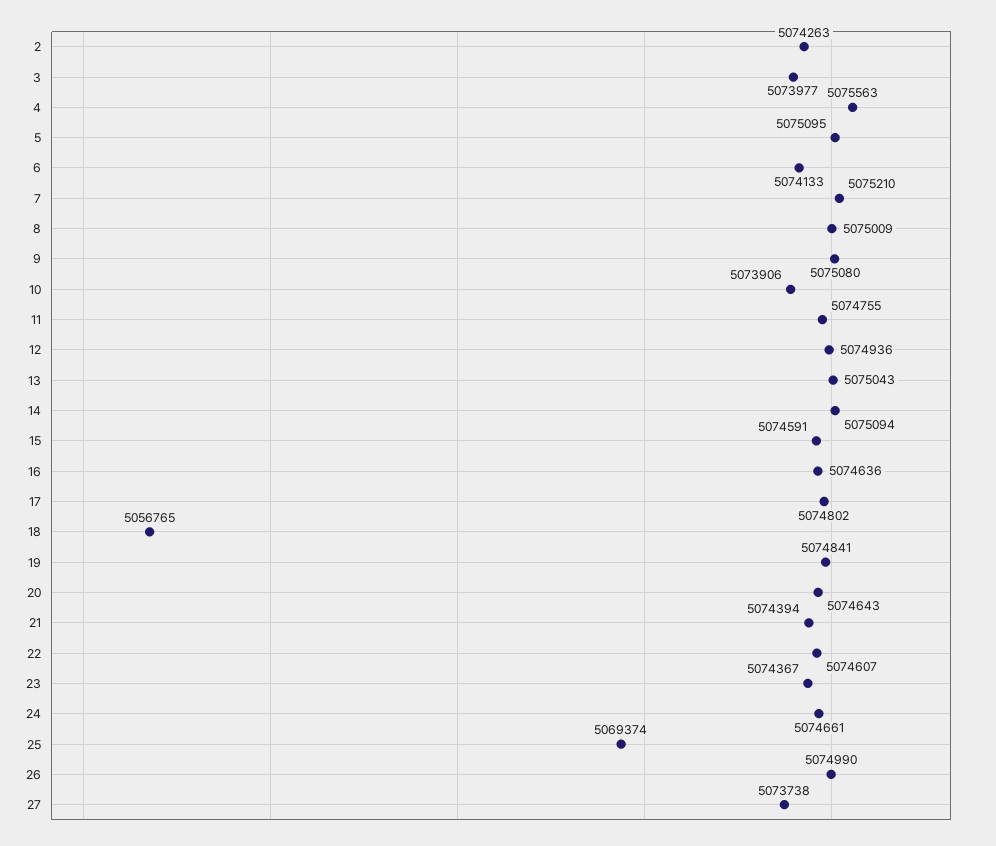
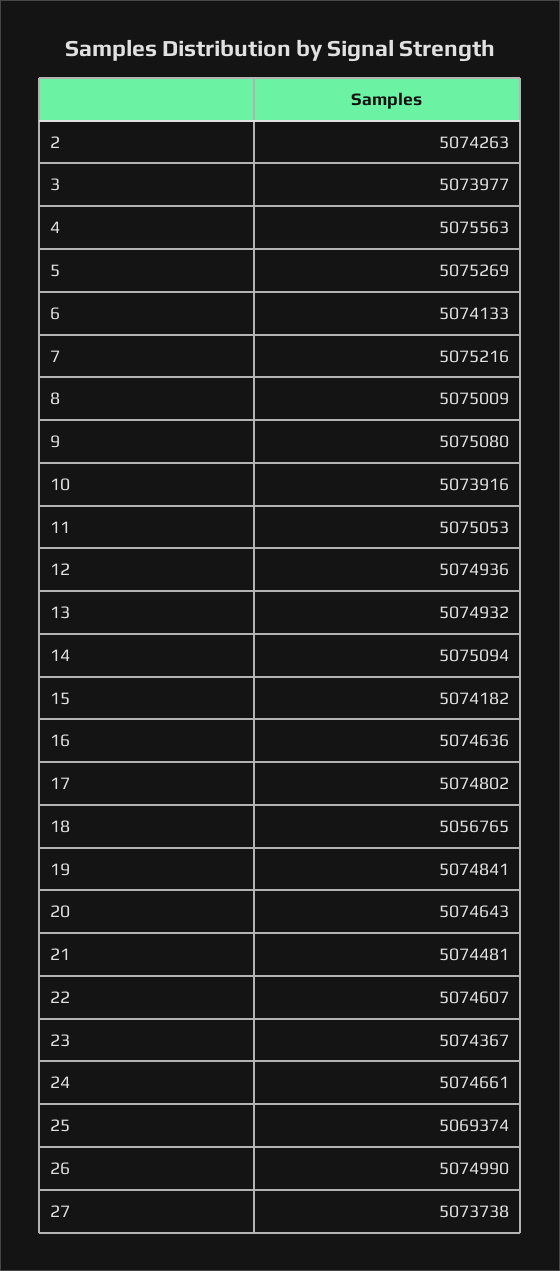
5: 5075095 -> 5075269
7: 5075210 -> 5075216
10: 5073906 -> 5073916
11: 5074755 -> 5075053
13: 5075043 -> 5074932
15: 5074591 -> 5074182
21: 5074394 -> 5074481

